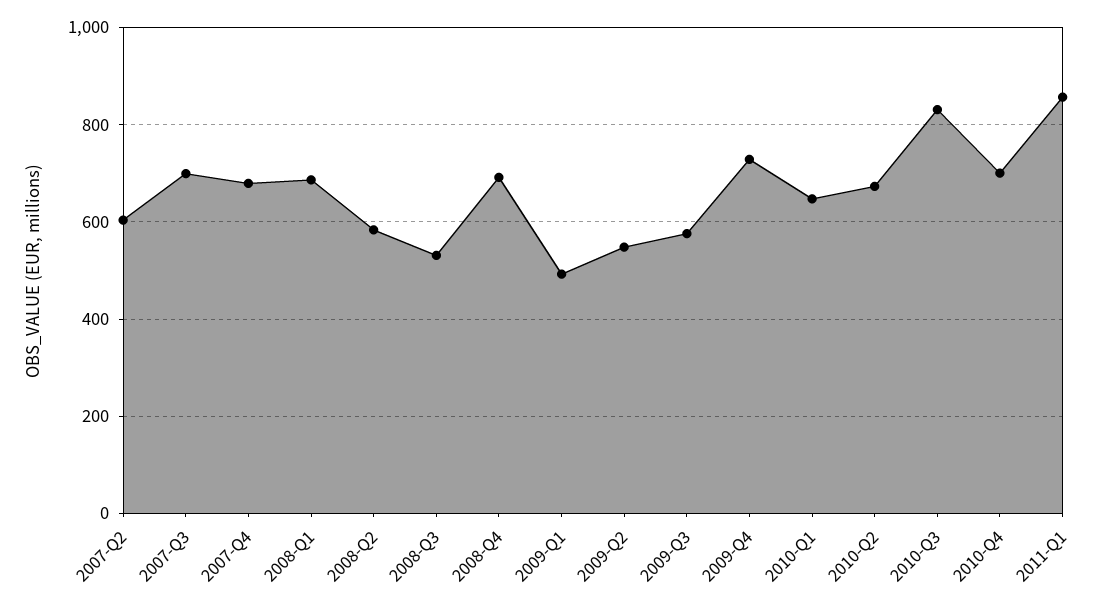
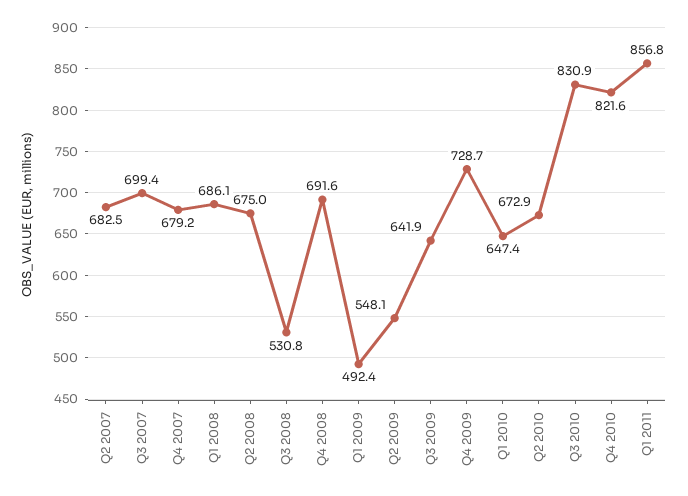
2007-Q2: 600 -> 682.5
2008-Q2: 580 -> 675
2009-Q3: 580 -> 641.9
2010-Q4: 700 -> 821.6

